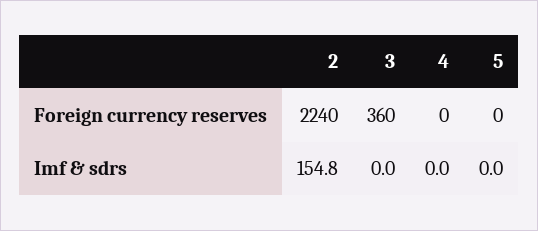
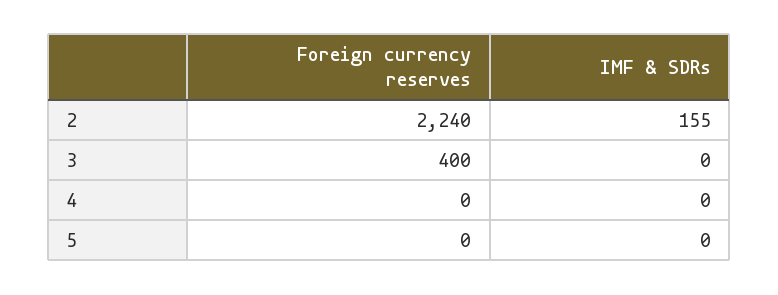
3, Foreign currency reserves: 360 -> 400

